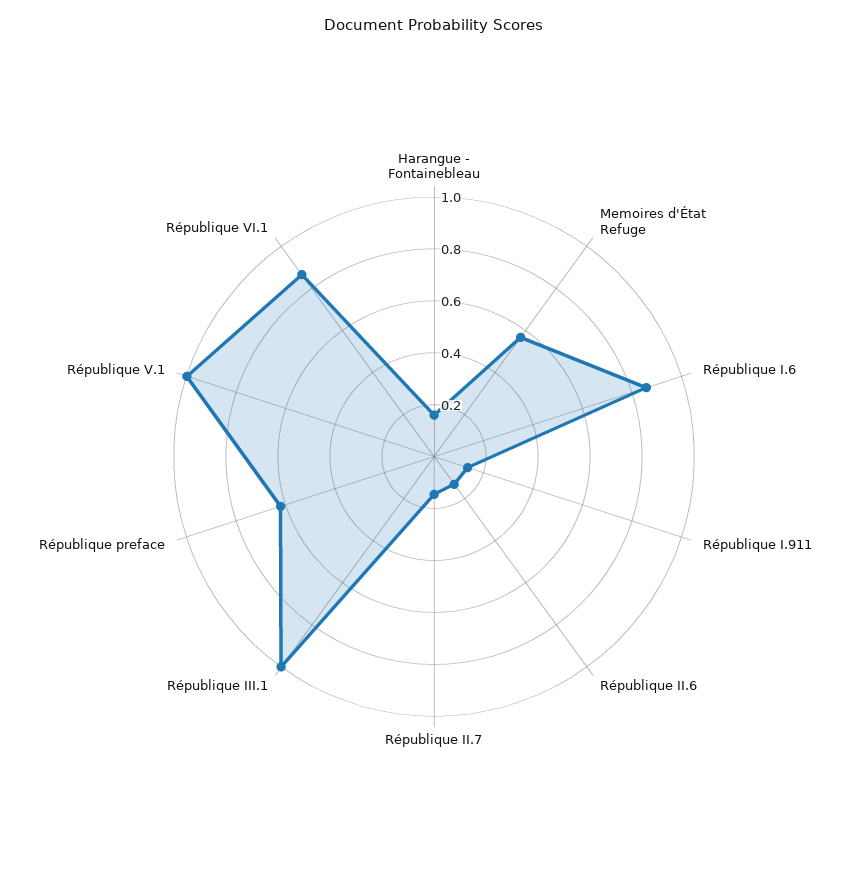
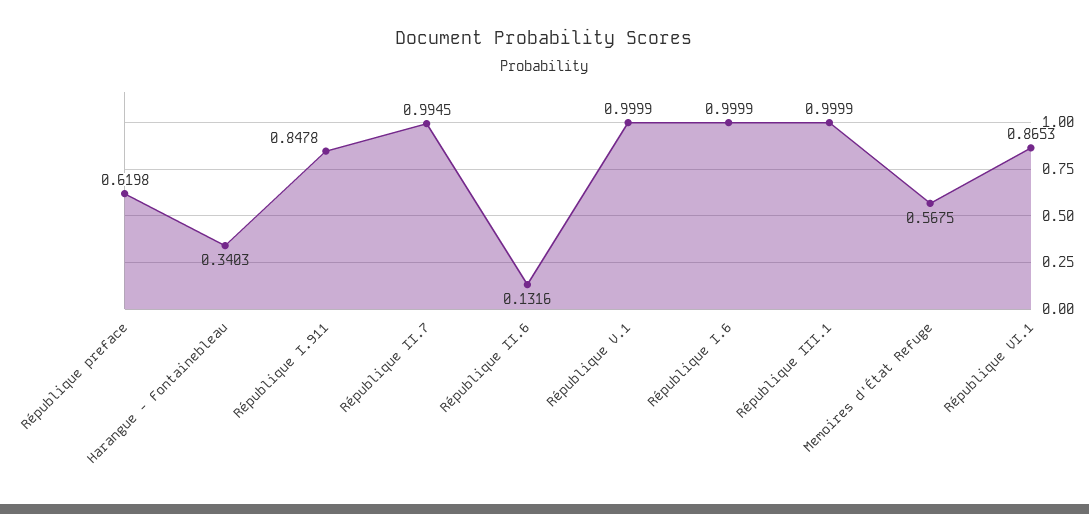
Harangue - Fontainebleau: 0.15 -> 0.3403
République I.6: 0.85 -> 0.9999
République I.911: 0.15 -> 0.8478
République II.7: 0.15 -> 0.9945

